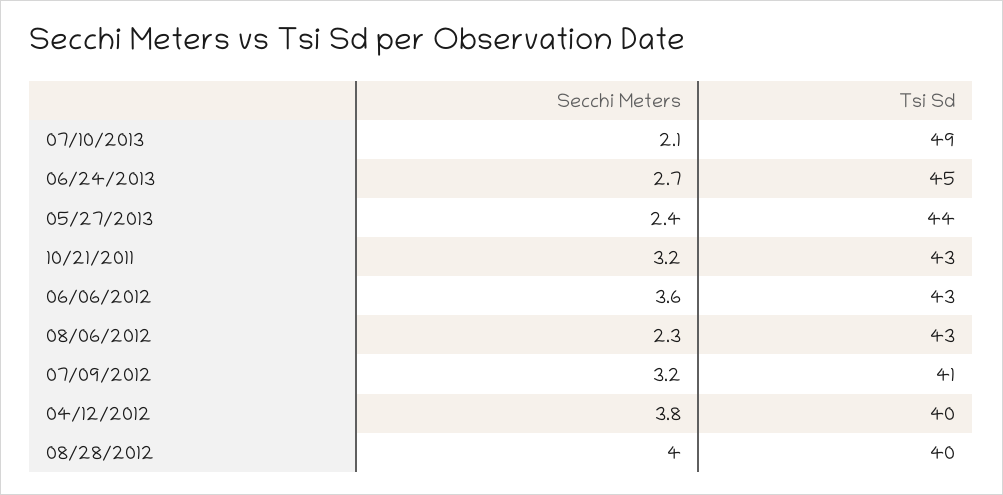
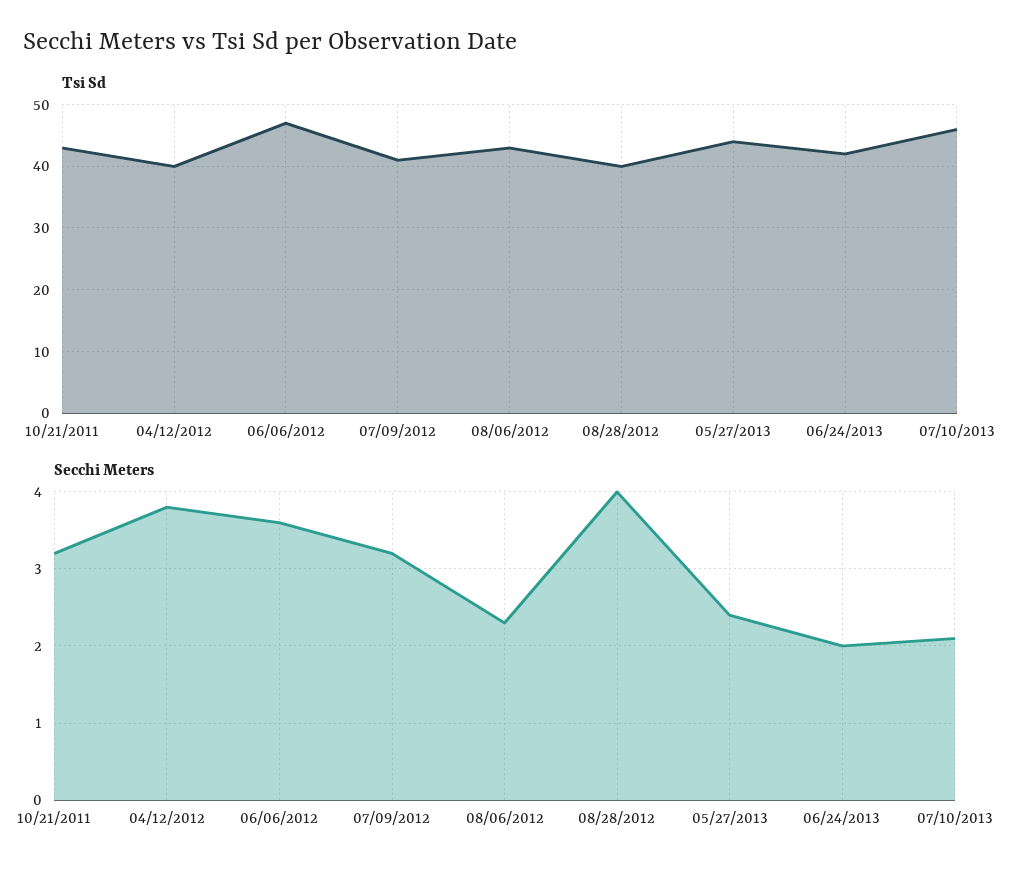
Tsi Sd, 07/10/2013: 49 -> 46
Secchi Meters, 06/24/2013: 2.7 -> 2
Tsi Sd, 06/24/2013: 45 -> 42
Tsi Sd, 06/06/2012: 43 -> 47

